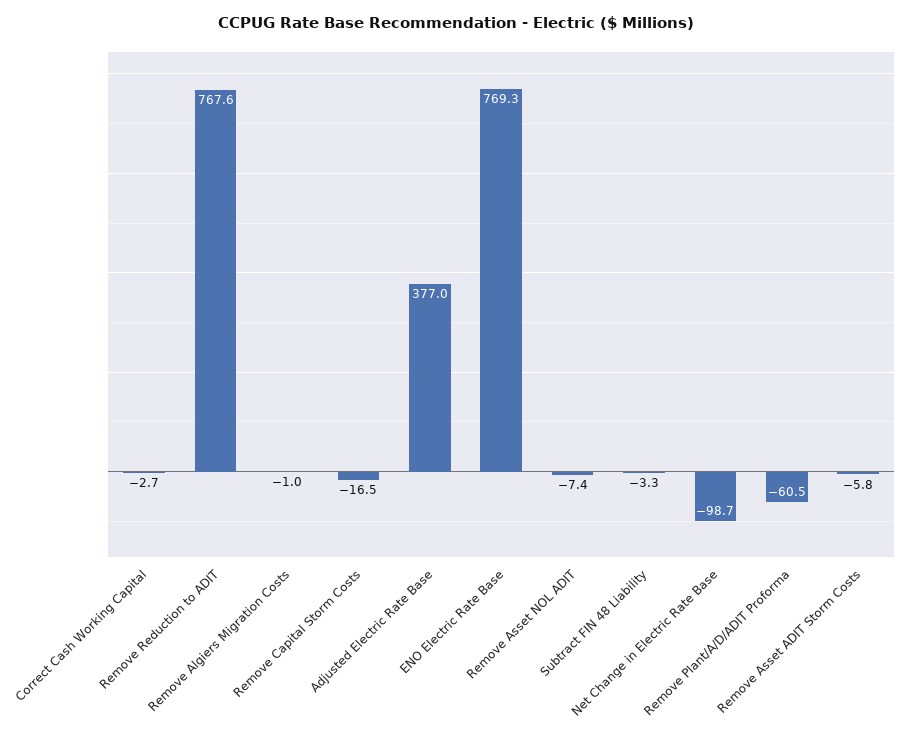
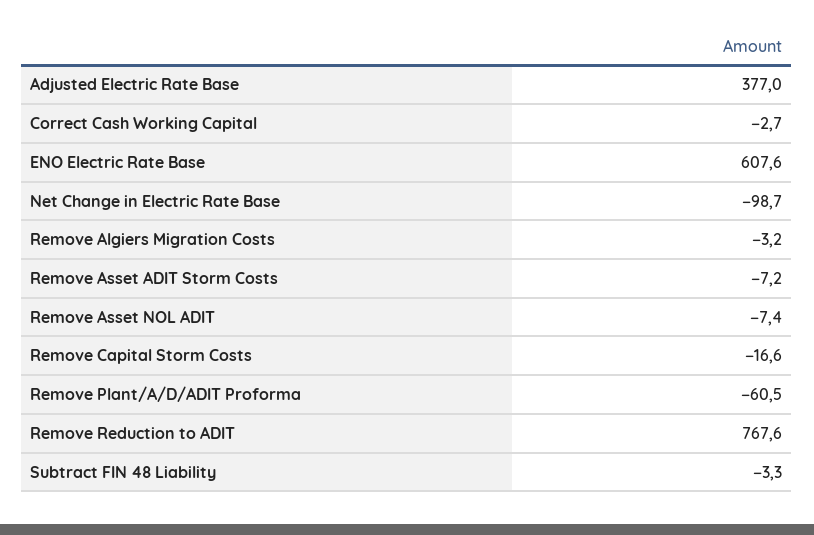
Remove Algiers Migration Costs: -1 -> -3.2
Remove Capital Storm Costs: -16.5 -> -16.6
ENO Electric Rate Base: 769.3 -> 607.6
Remove Asset ADIT Storm Costs: -5.8 -> -7.2

